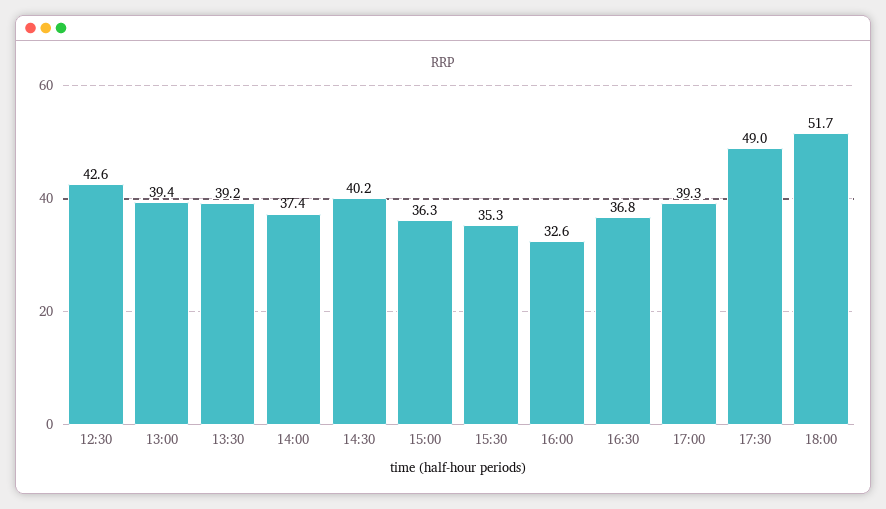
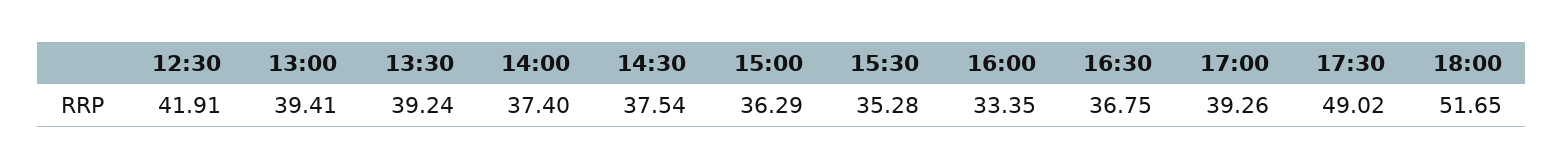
12:30: 42.6 -> 41.91
14:30: 40.2 -> 37.54
16:00: 32.6 -> 33.35

